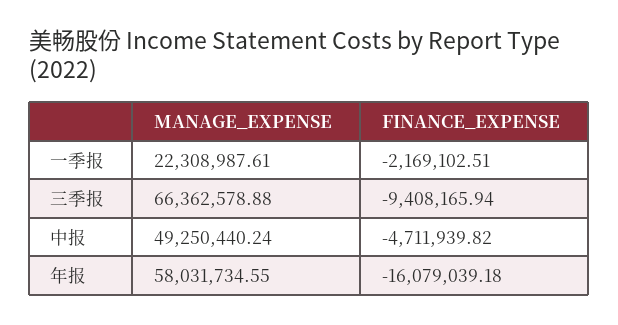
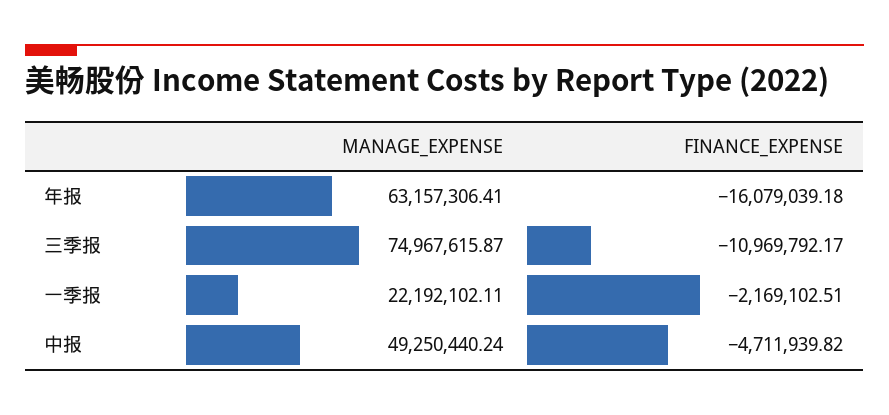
MANAGE_EXPENSE, 一季报: 22308987.61 -> 22192102.11
MANAGE_EXPENSE, 三季报: 66362578.88 -> 74967615.87
FINANCE_EXPENSE, 三季报: -9408165.94 -> -10969792.17
MANAGE_EXPENSE, 年报: 58031734.55 -> 63157306.41

